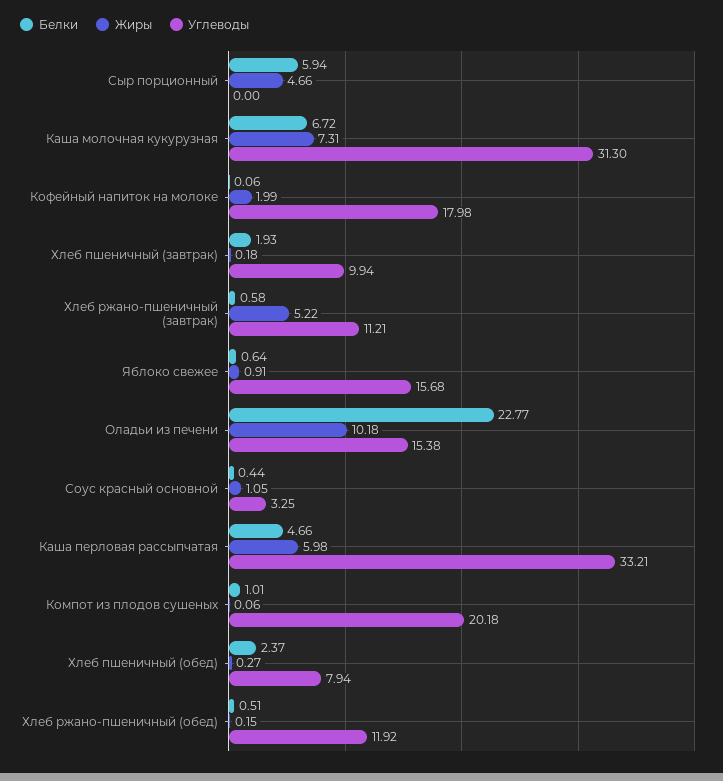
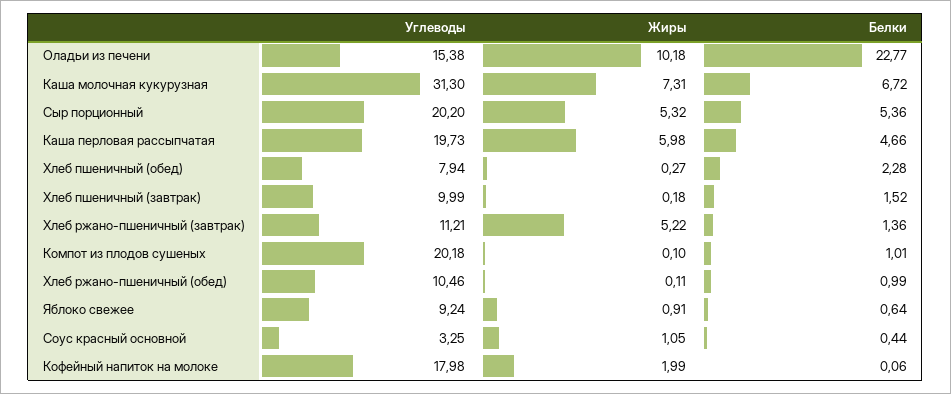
Белки, Сыр порционный: 5.94 -> 5.36
Жиры, Сыр порционный: 4.66 -> 5.32
Углеводы, Сыр порционный: 0 -> 20.2
Белки, Хлеб пшеничный (завтрак): 1.93 -> 1.52
Углеводы, Хлеб пшеничный (завтрак): 9.94 -> 9.99
Белки, Хлеб ржано-пшеничный (завтрак): 0.58 -> 1.36
Углеводы, Яблоко свежее: 15.68 -> 9.24
Углеводы, Каша перловая рассыпчатая: 33.21 -> 19.73
Жиры, Компот из плодов сушеных: 0.06 -> 0.1
Белки, Хлеб пшеничный (обед): 2.37 -> 2.28
Белки, Хлеб ржано-пшеничный (обед): 0.51 -> 0.99
Жиры, Хлеб ржано-пшеничный (обед): 0.15 -> 0.11
Углеводы, Хлеб ржано-пшеничный (обед): 11.92 -> 10.46

